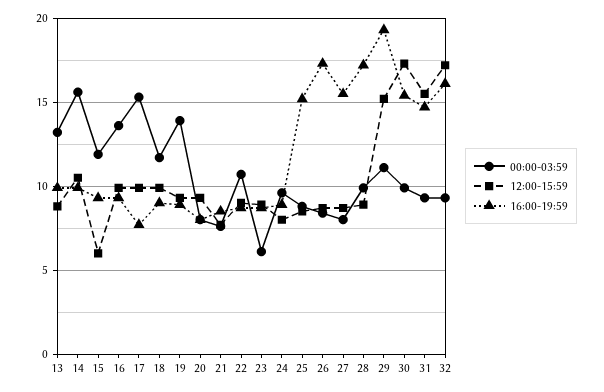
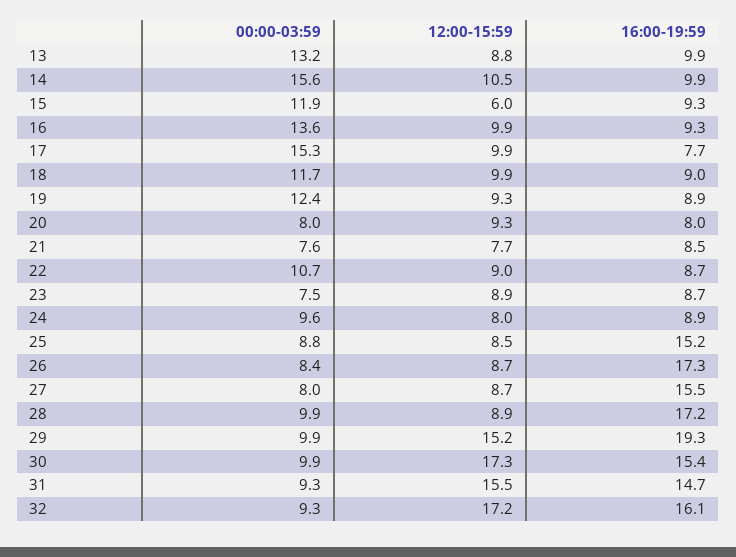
00:00-03:59, 19: 14 -> 12.4
00:00-03:59, 23: 6 -> 7.5
00:00-03:59, 29: 11 -> 9.9

